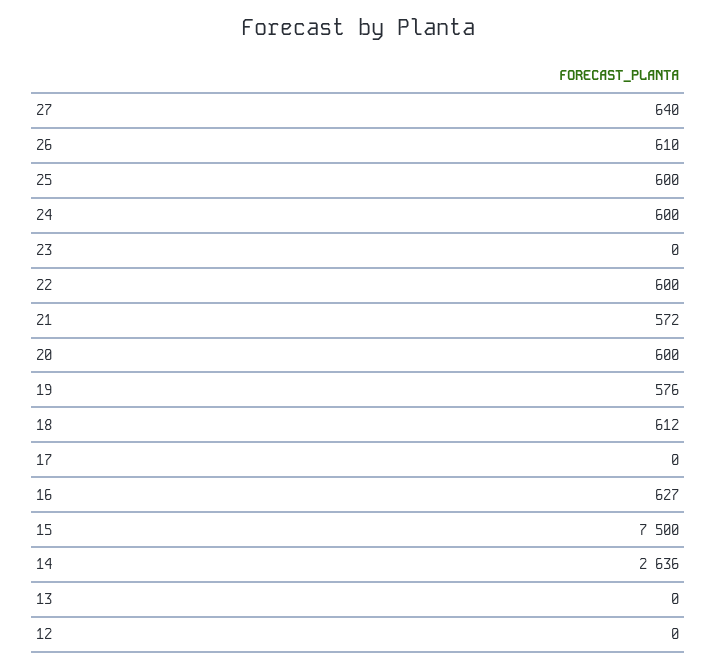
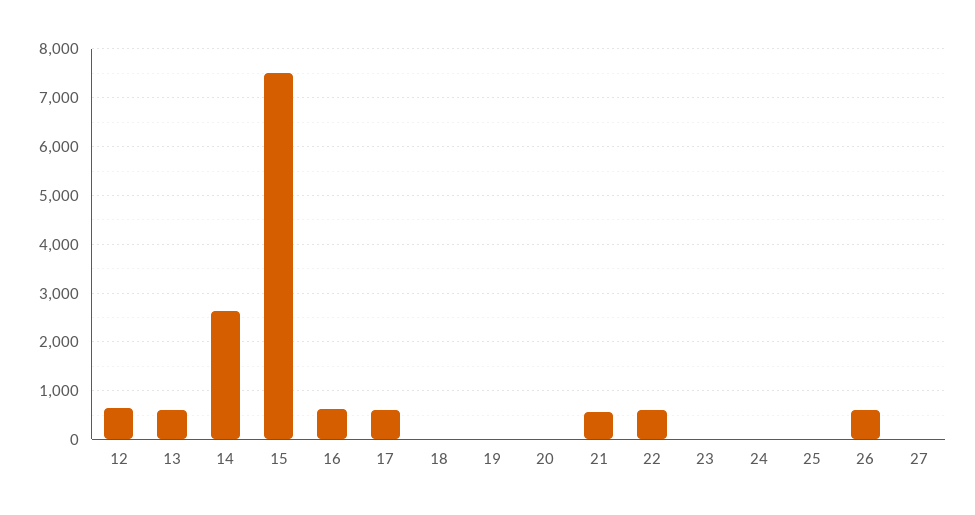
27: 640 -> 0
25: 600 -> 0
24: 600 -> 0
20: 600 -> 0
19: 576 -> 0
18: 612 -> 0
17: 0 -> 600
13: 0 -> 600
12: 0 -> 600

